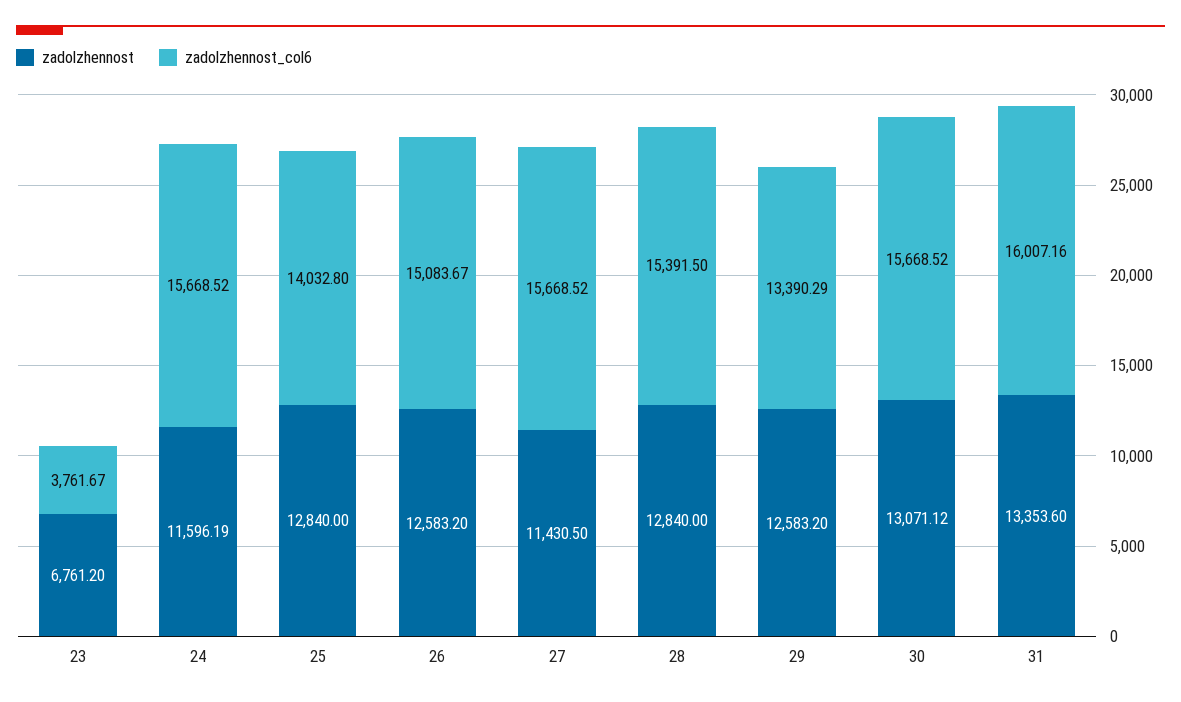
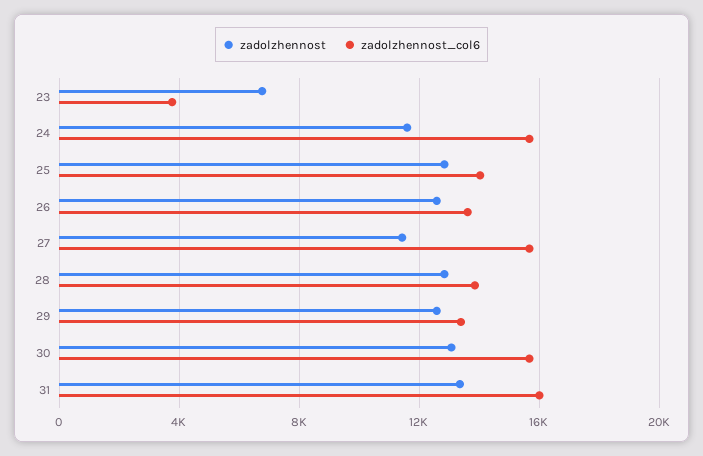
zadolzhennost_col6, 26: 15083.67 -> 13500
zadolzhennost_col6, 28: 15391.5 -> 14000

